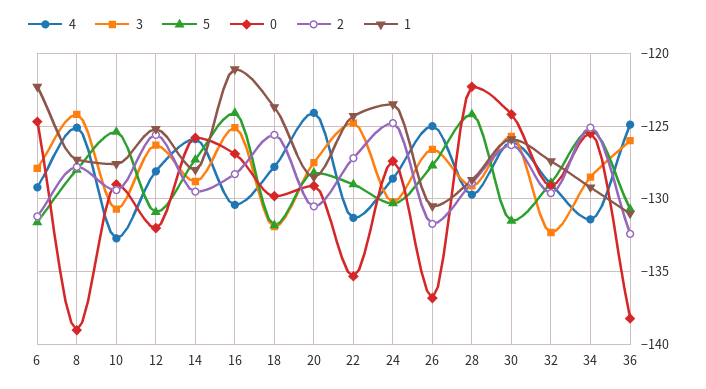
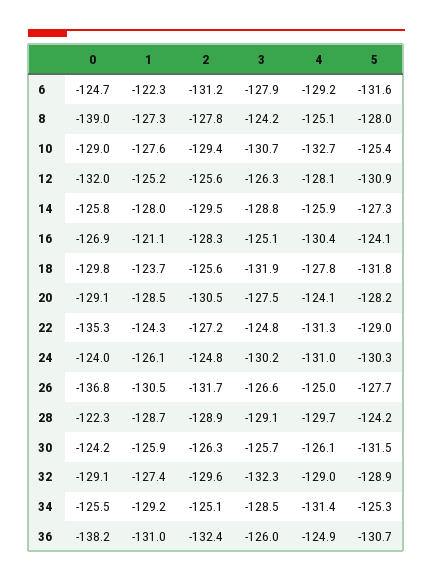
4, 24: -128.5 -> -131
0, 24: -127.5 -> -124
1, 24: -123.5 -> -126.1

